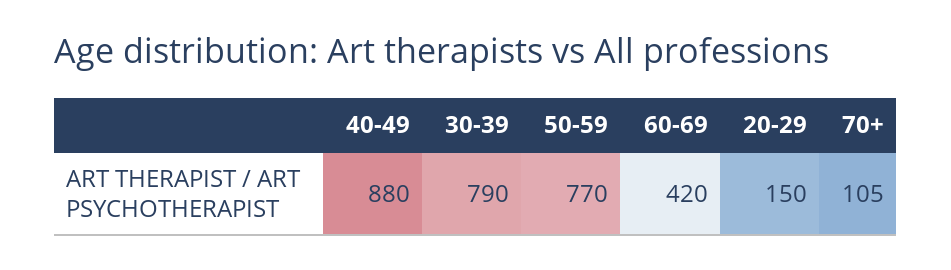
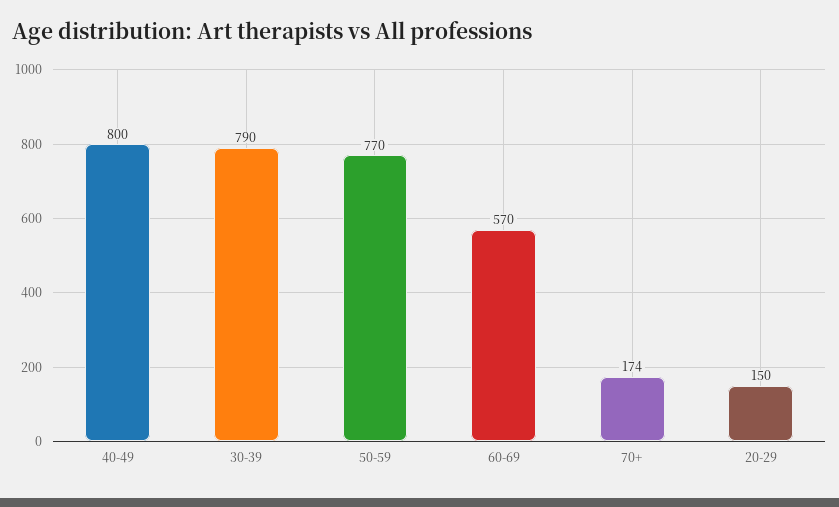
40-49: 880 -> 800
60-69: 420 -> 570
70+: 105 -> 174

